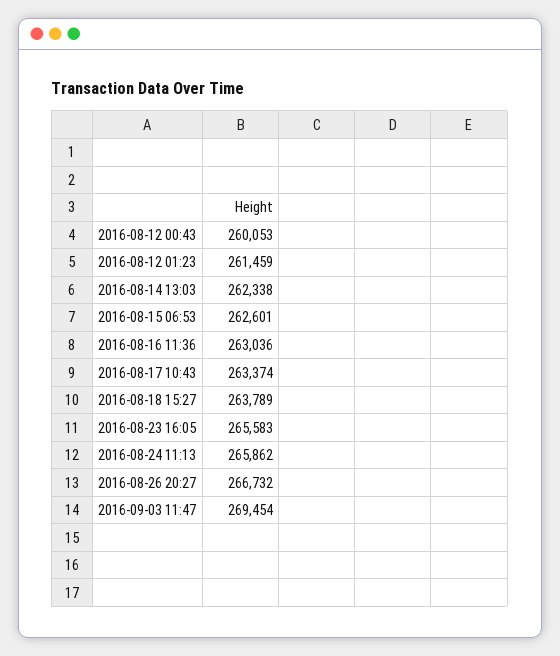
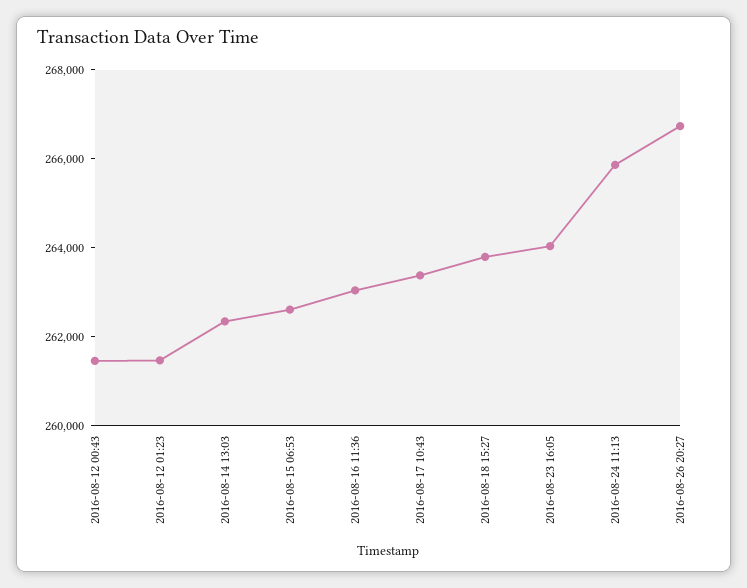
2016-08-12 00:43: 260053 -> 261500
2016-08-23 16:05: 265583 -> 264000
2016-09-03 11:47: 269454 -> none

